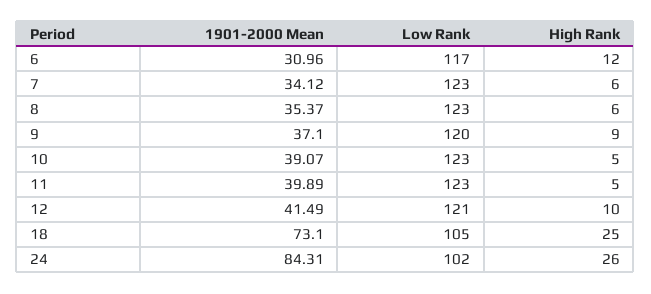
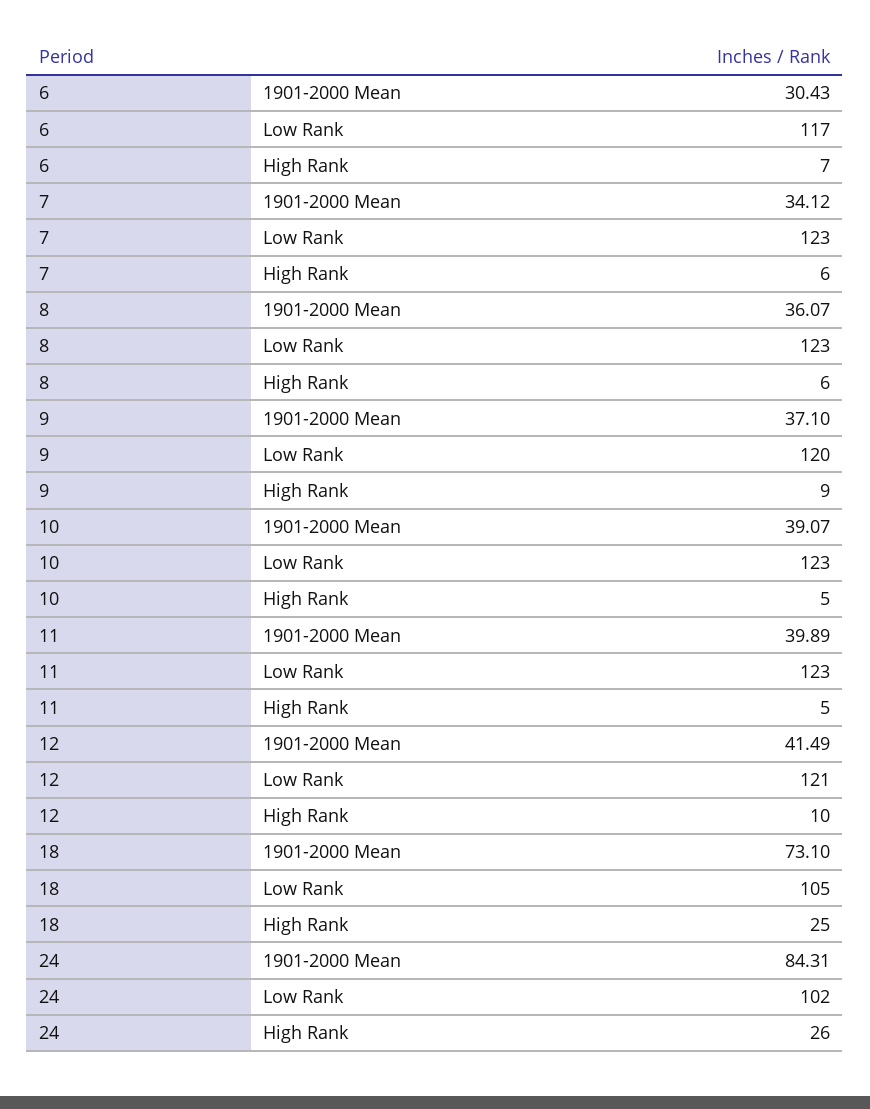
1901-2000 Mean, 6: 30.96 -> 30.43
High Rank, 6: 12 -> 7
1901-2000 Mean, 8: 35.37 -> 36.07

